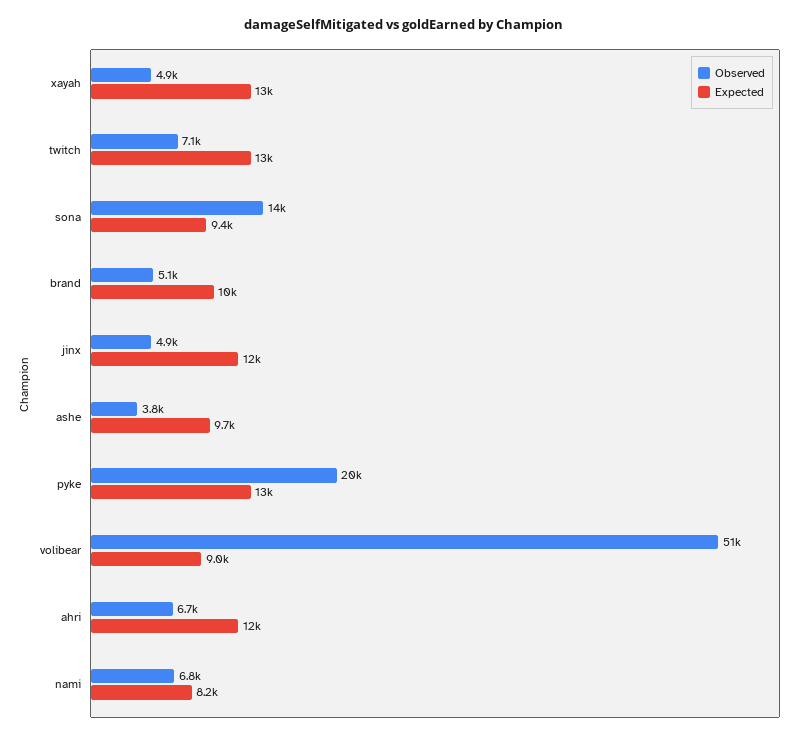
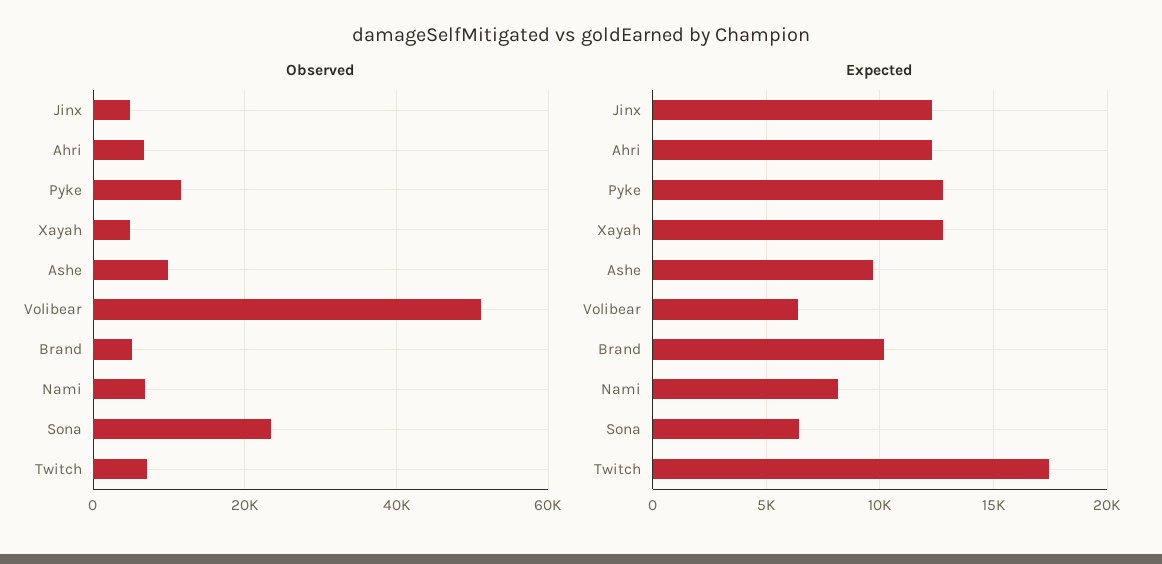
Expected, twitch: 13000 -> 17500
Observed, sona: 14000 -> 24000
Expected, sona: 9400 -> 6500
Observed, ashe: 3800 -> 10000
Observed, pyke: 20000 -> 12000
Expected, volibear: 9000 -> 6500

